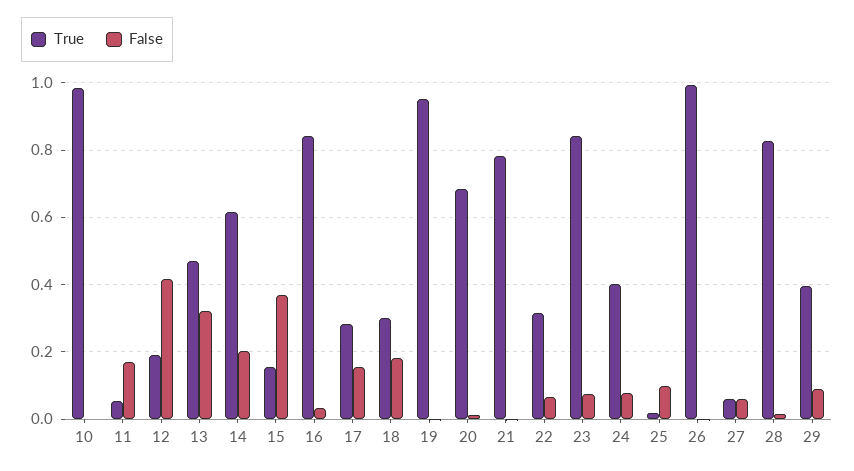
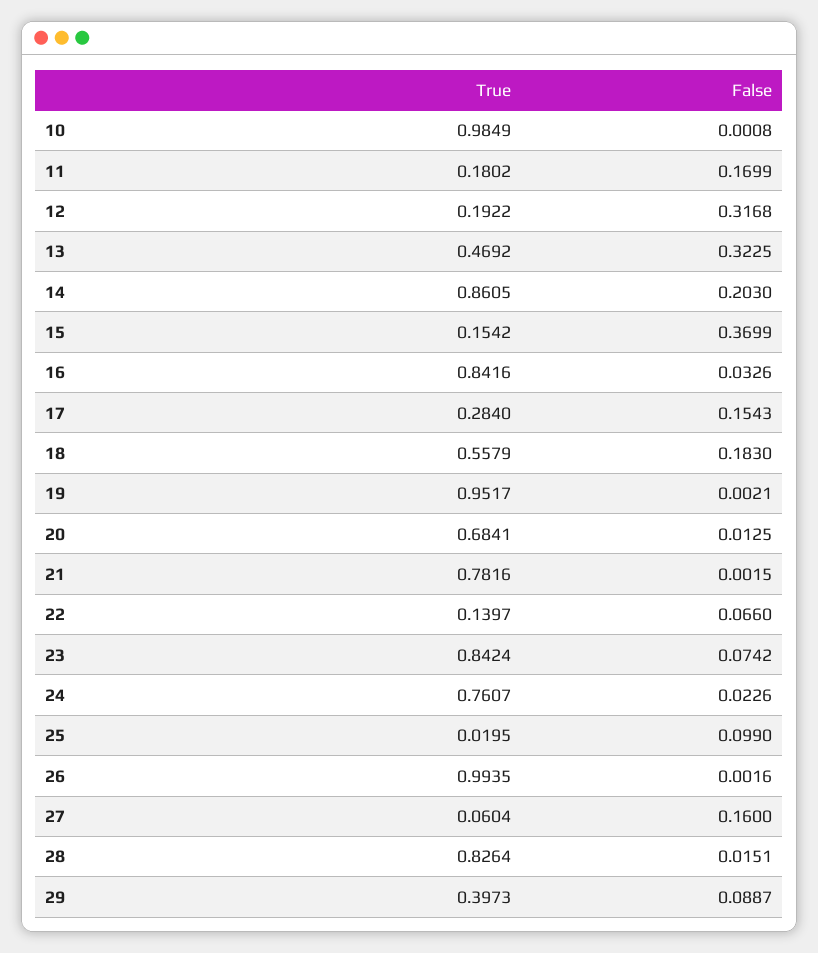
True, 11: 0.06 -> 0.1802
False, 12: 0.42 -> 0.3168
True, 14: 0.62 -> 0.8605
True, 18: 0.3 -> 0.5579
True, 22: 0.32 -> 0.1397
True, 24: 0.4 -> 0.7607
False, 24: 0.08 -> 0.0226
False, 27: 0.06 -> 0.16

